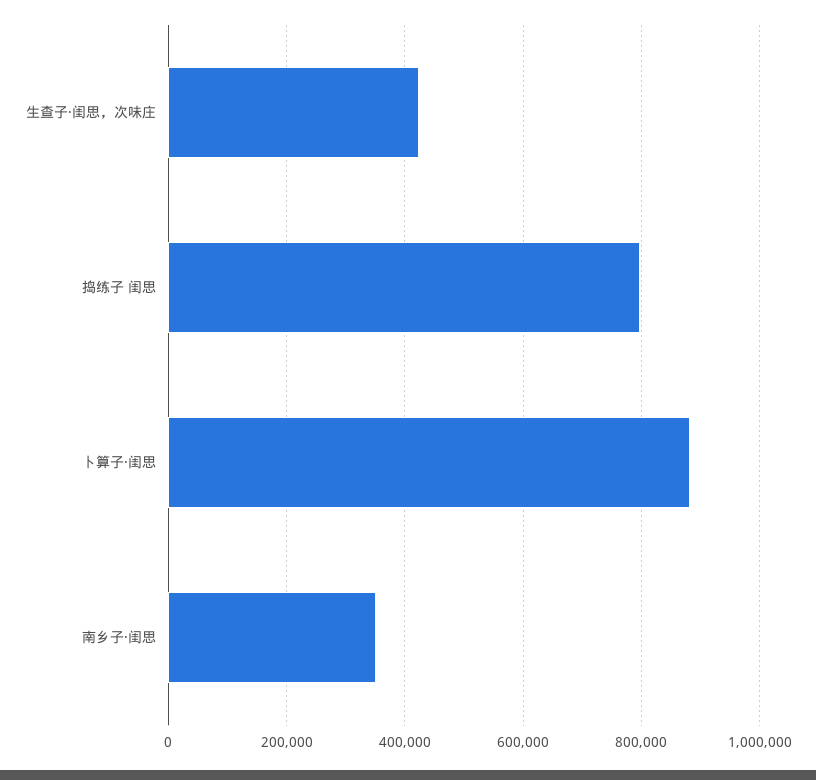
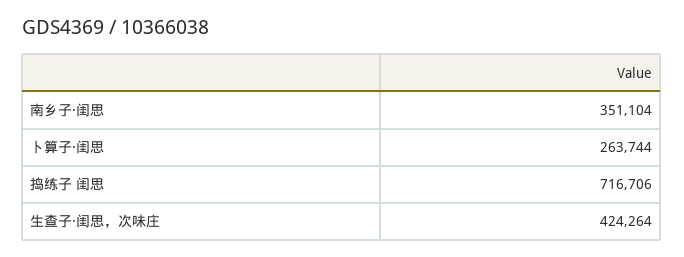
捣练子 闺思: 800000 -> 716706
卜算子·闺思: 880000 -> 263744

